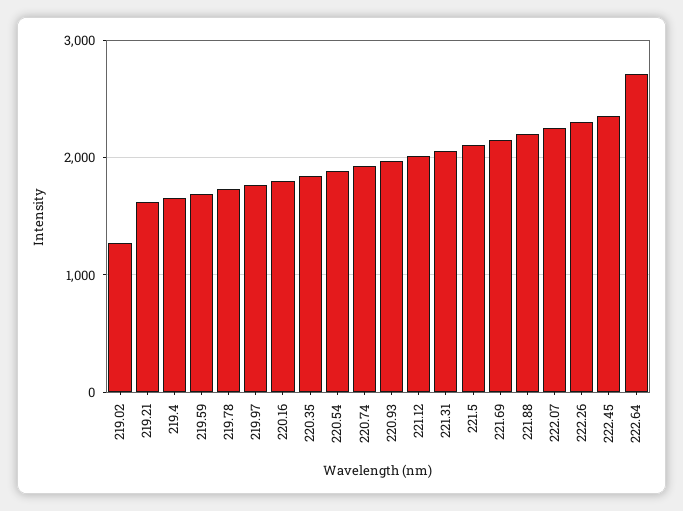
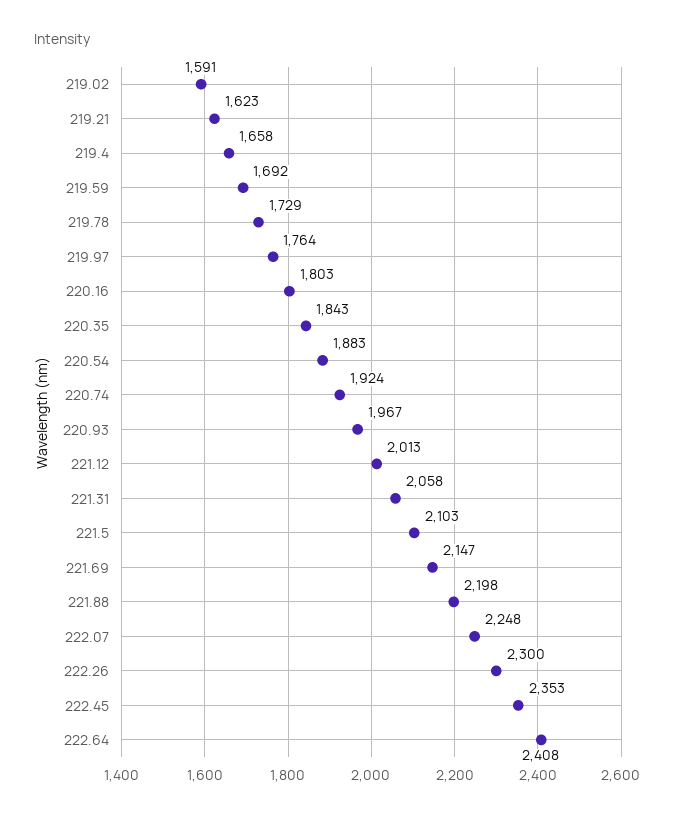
219.02: 1300 -> 1591
222.64: 2700 -> 2408

